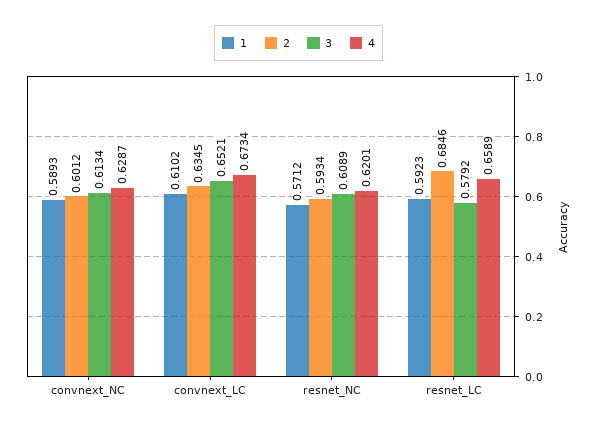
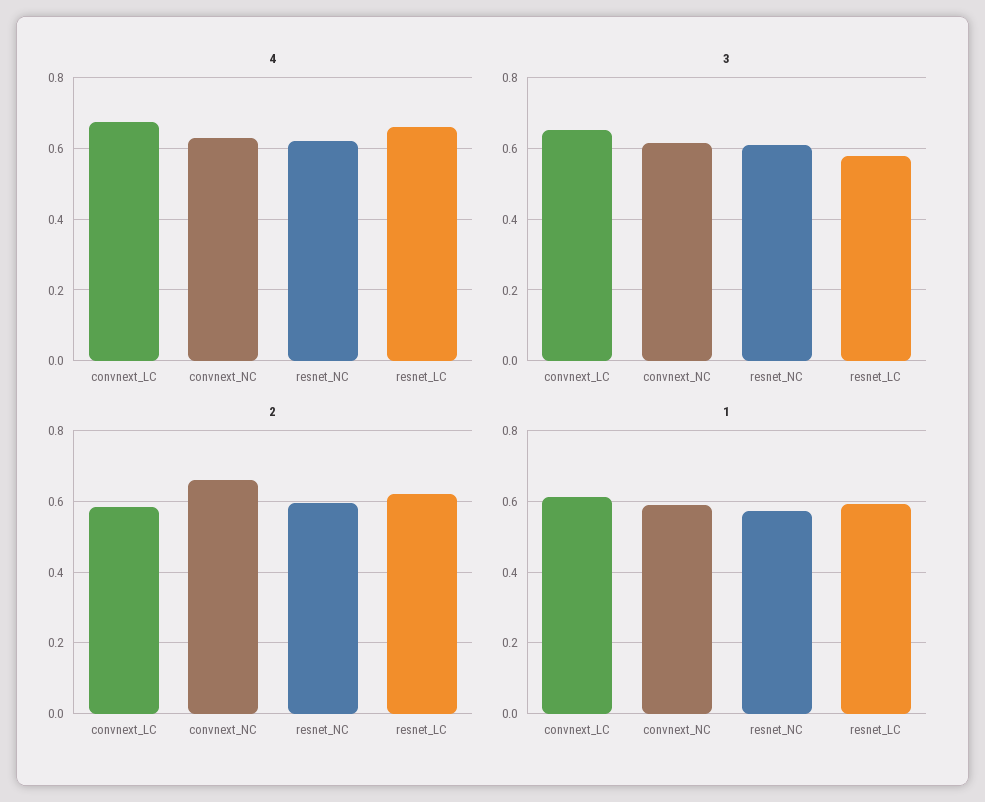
2, convnext_NC: 0.6012 -> 0.66
2, convnext_LC: 0.6345 -> 0.58
2, resnet_LC: 0.6846 -> 0.62

